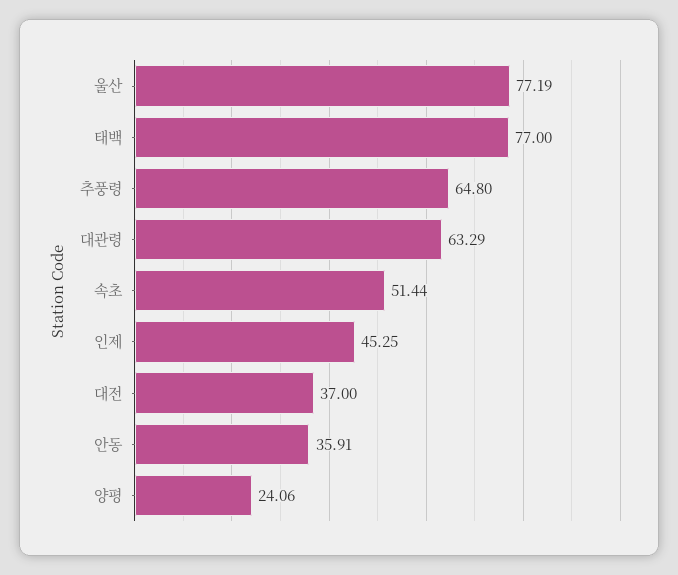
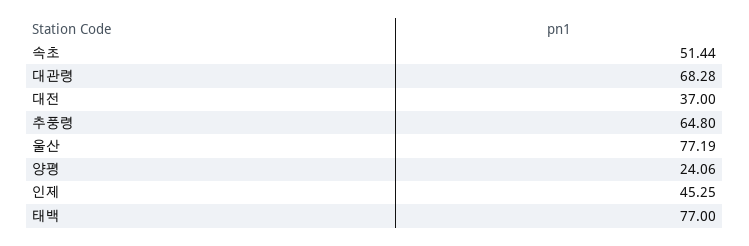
대관령: 63.29 -> 68.28
안동: 35.91 -> none

